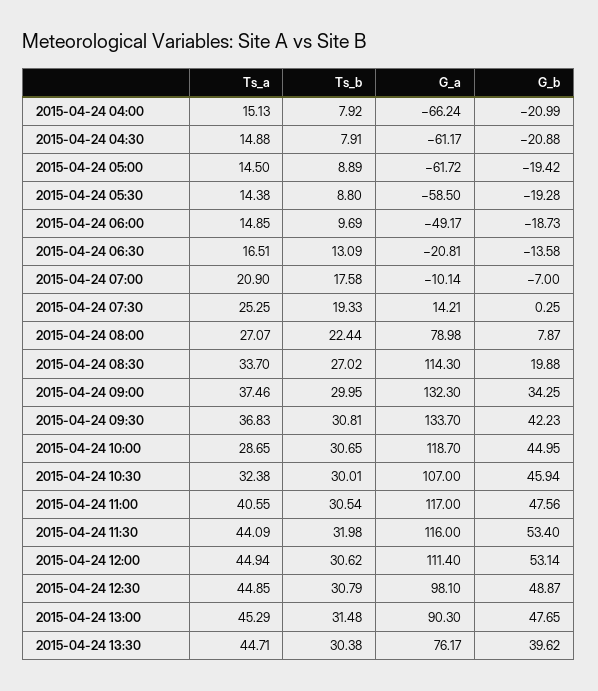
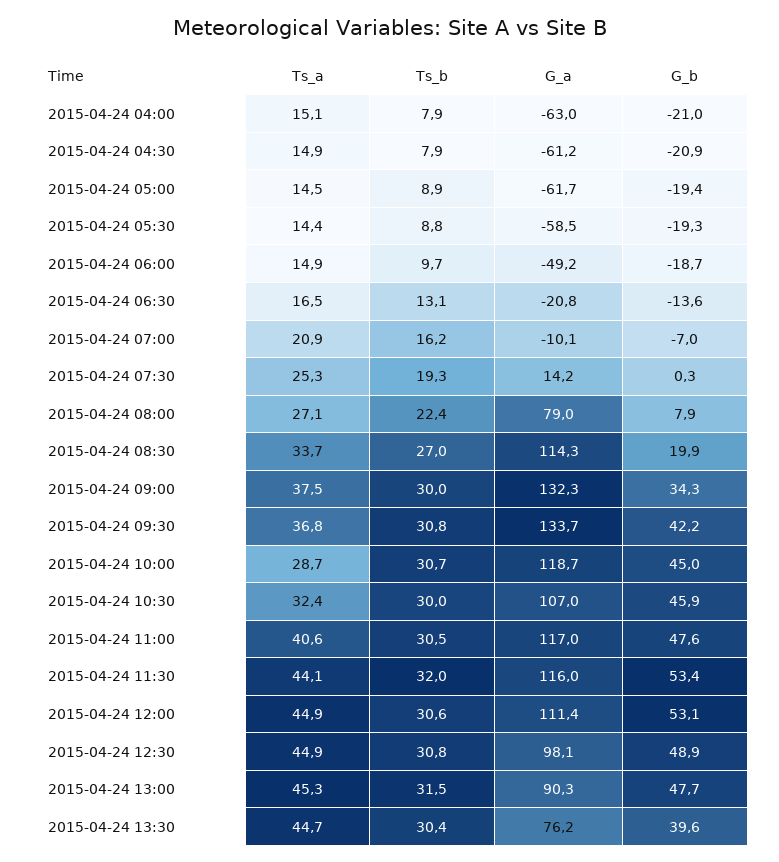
G_a, 2015-04-24 04:00: -66.24 -> -63
Ts_b, 2015-04-24 07:00: 17.58 -> 16.2

